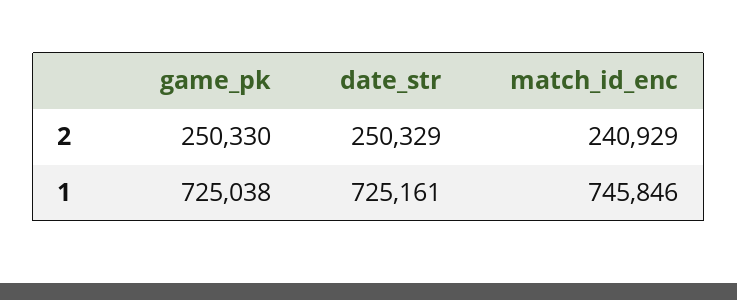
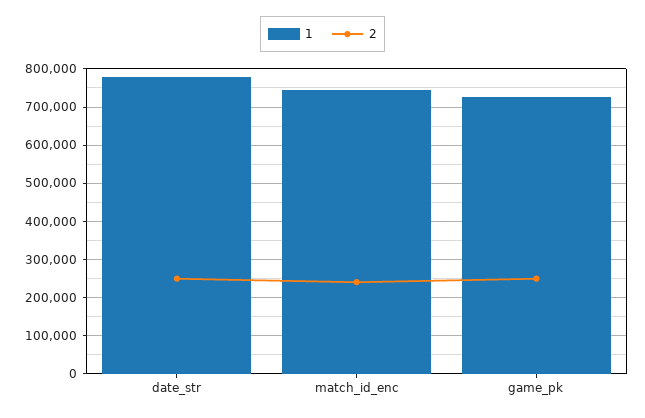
1, date_str: 725161 -> 780000

